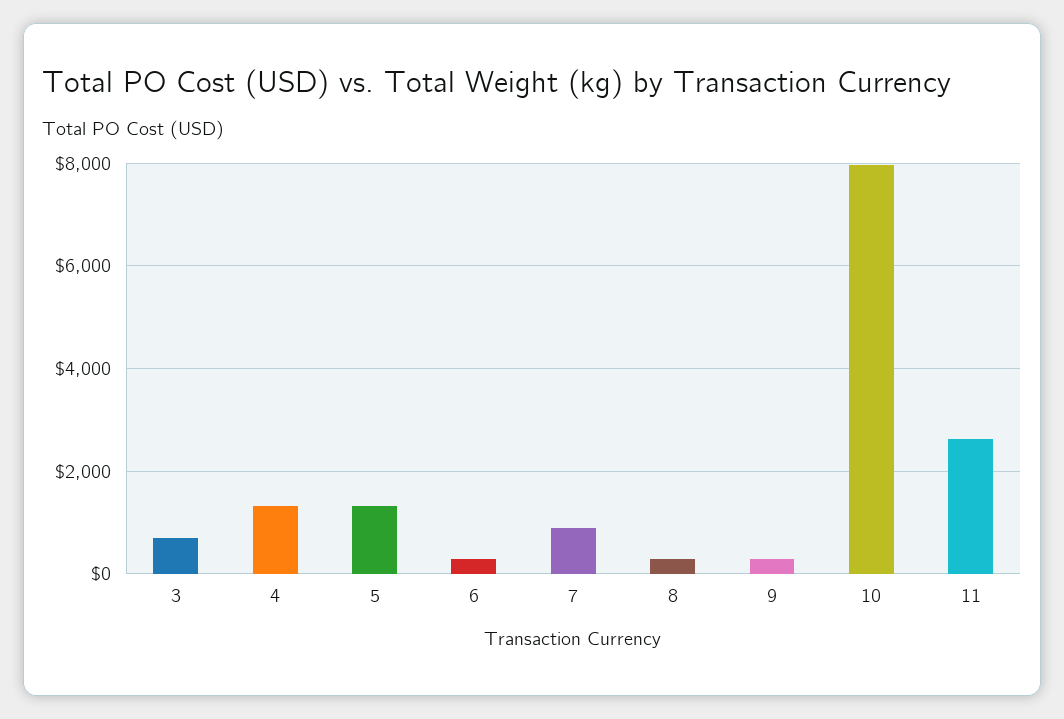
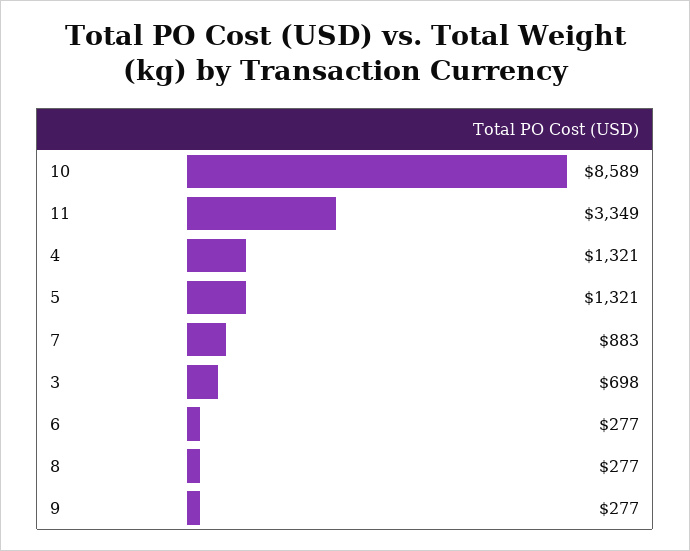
10: 8000 -> 8589
11: 2600 -> 3349

